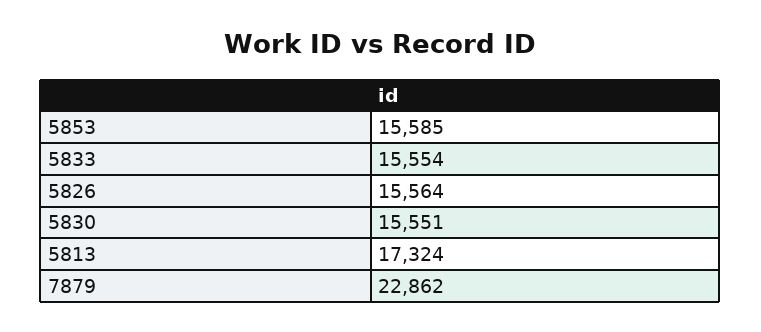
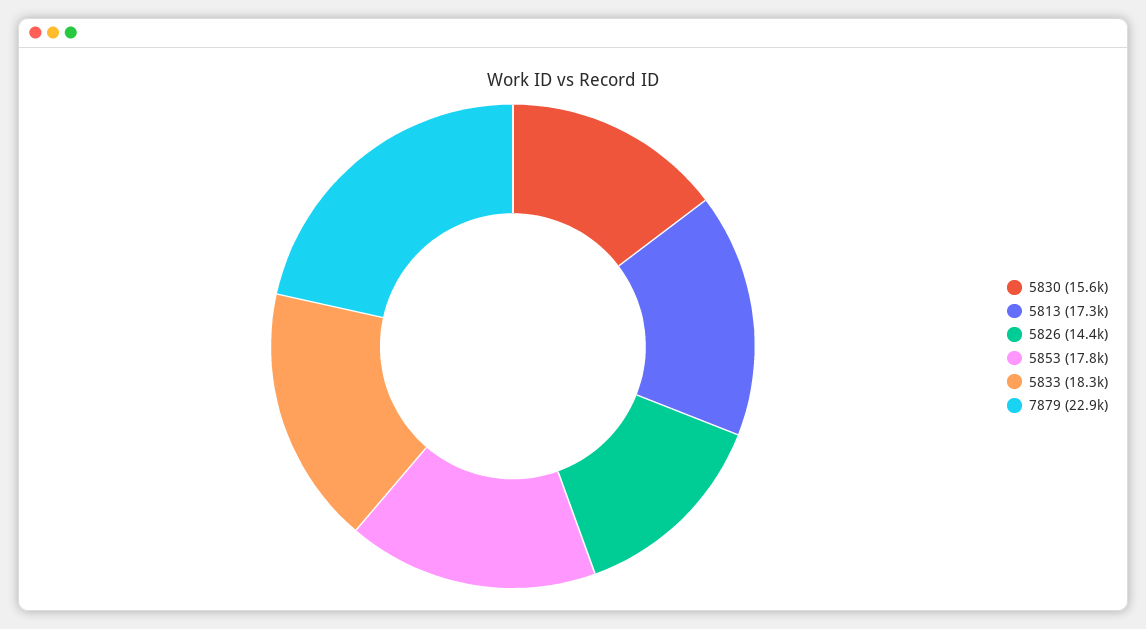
5853: 15585 -> 17800
5833: 15554 -> 18300
5826: 15564 -> 14400

